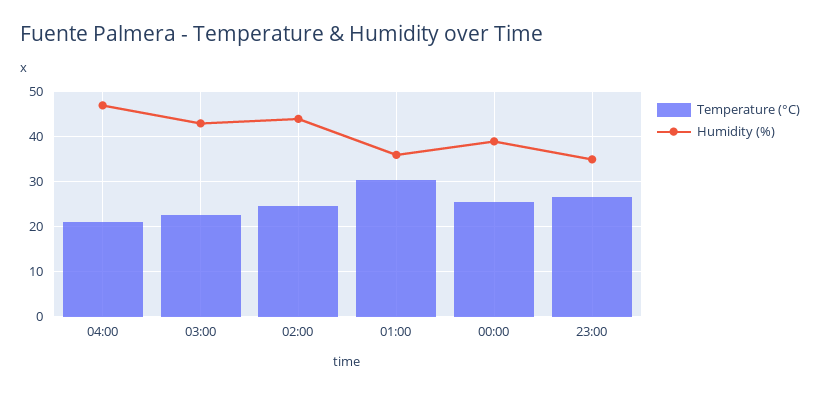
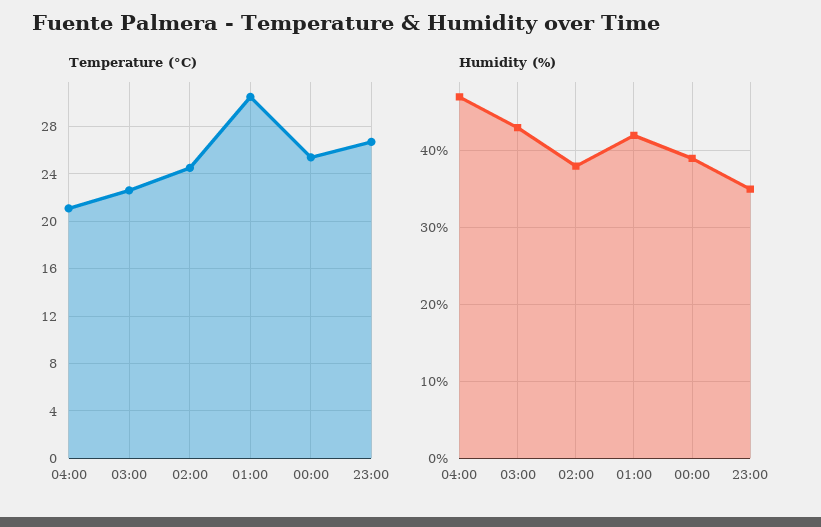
Humidity (%), 02:00: 44 -> 38
Humidity (%), 01:00: 36 -> 42

